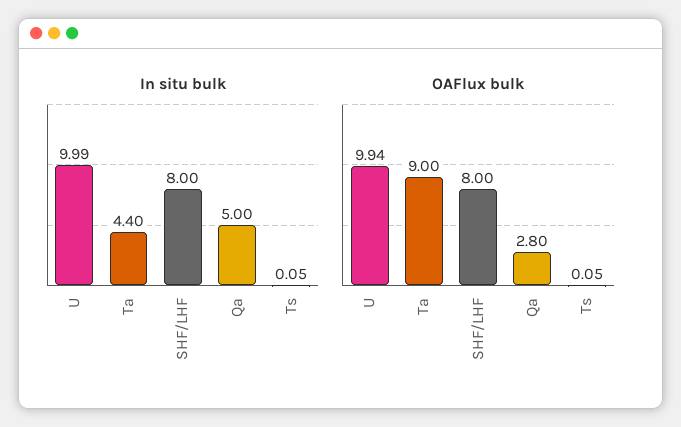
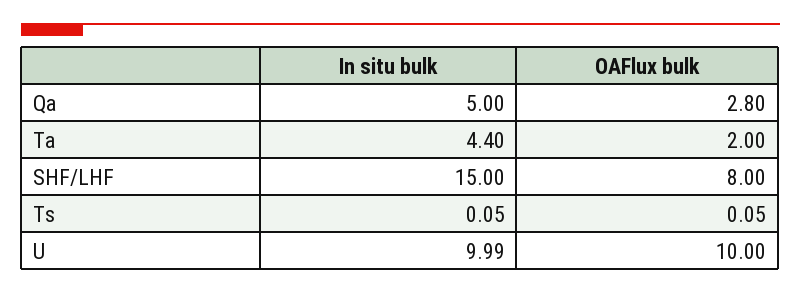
In situ bulk, SHF/LHF: 8 -> 15
OAFlux bulk, U: 9.94 -> 10
OAFlux bulk, Ta: 9 -> 2

